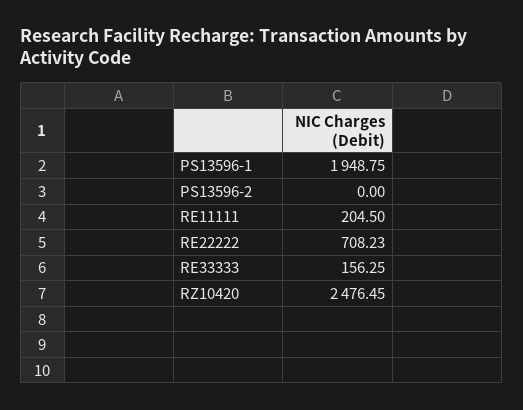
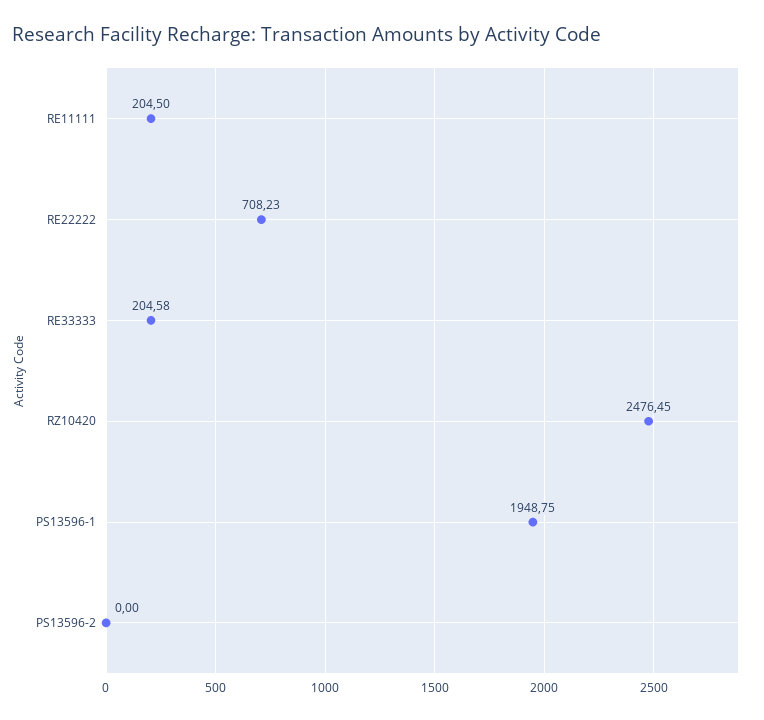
RE33333: 156.25 -> 204.58

